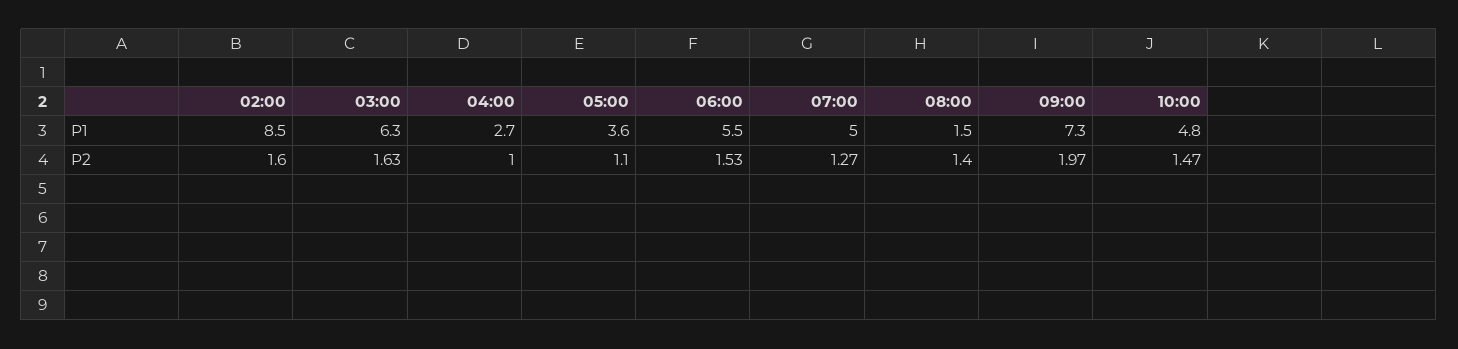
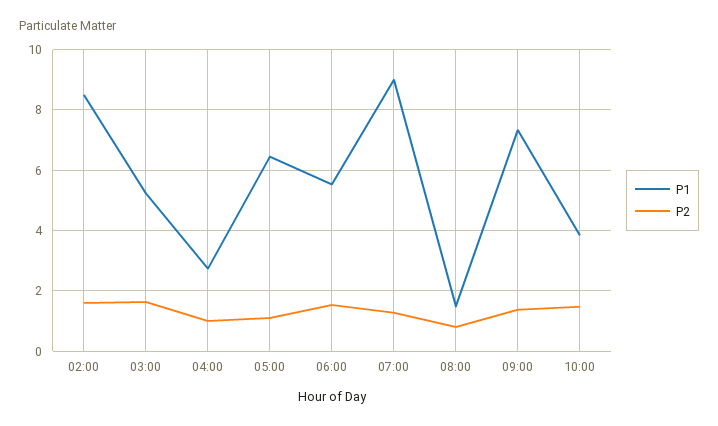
P1, 03:00: 6.3 -> 5.2
P1, 05:00: 3.6 -> 6.4
P1, 07:00: 5 -> 9
P1, 10:00: 4.8 -> 3.8
P2, 08:00: 1.4 -> 0.8
P2, 09:00: 1.97 -> 1.4

